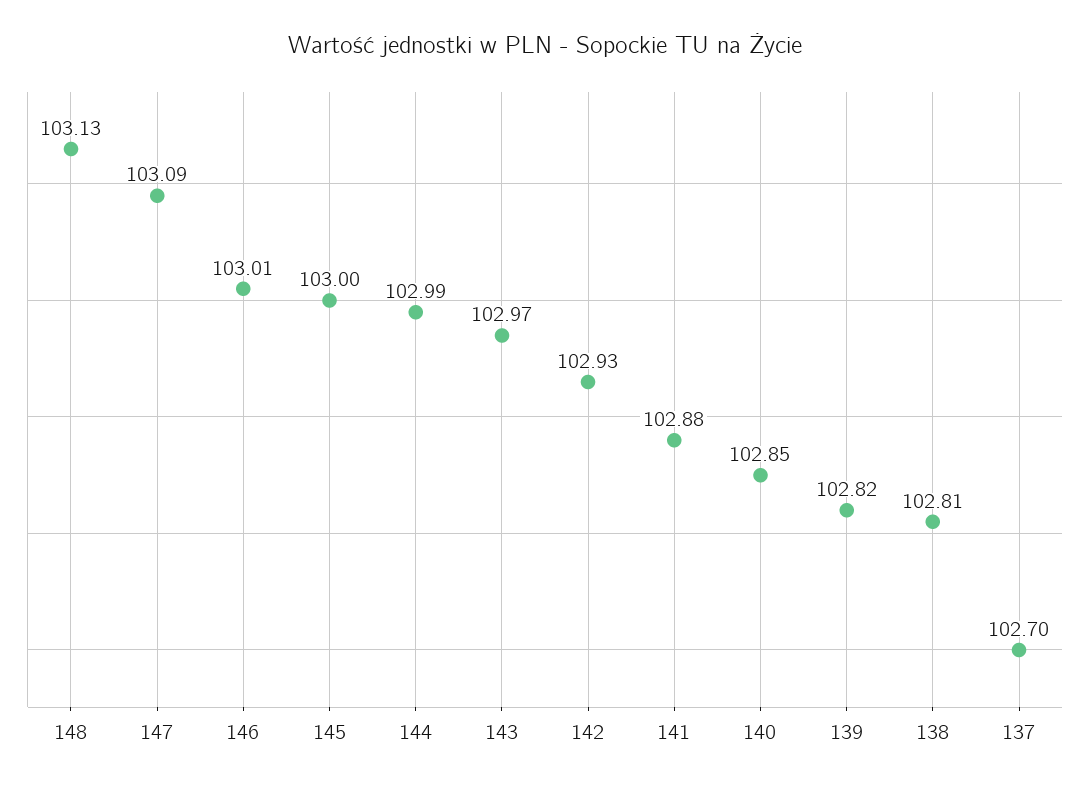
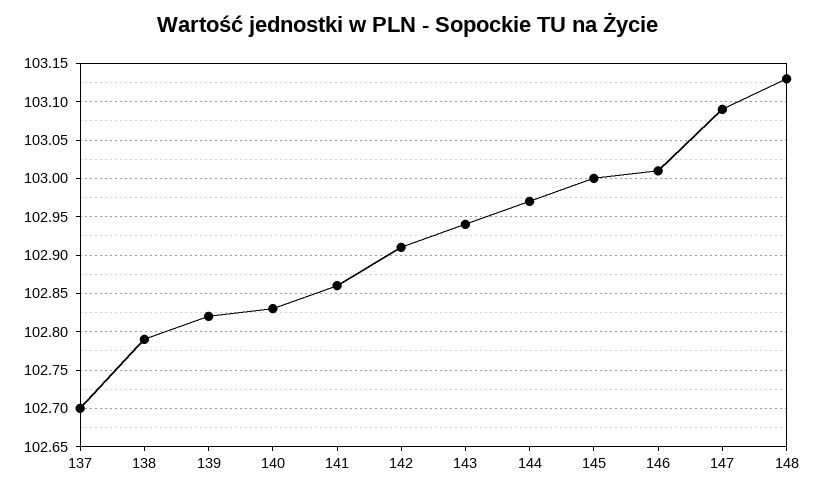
144: 102.99 -> 102.97
143: 102.97 -> 102.94
142: 102.93 -> 102.91
141: 102.88 -> 102.86
140: 102.85 -> 102.83
138: 102.81 -> 102.79

